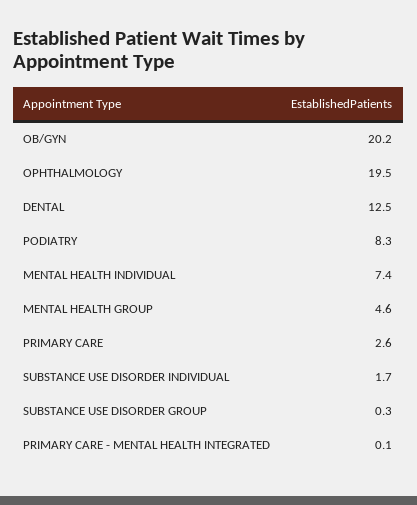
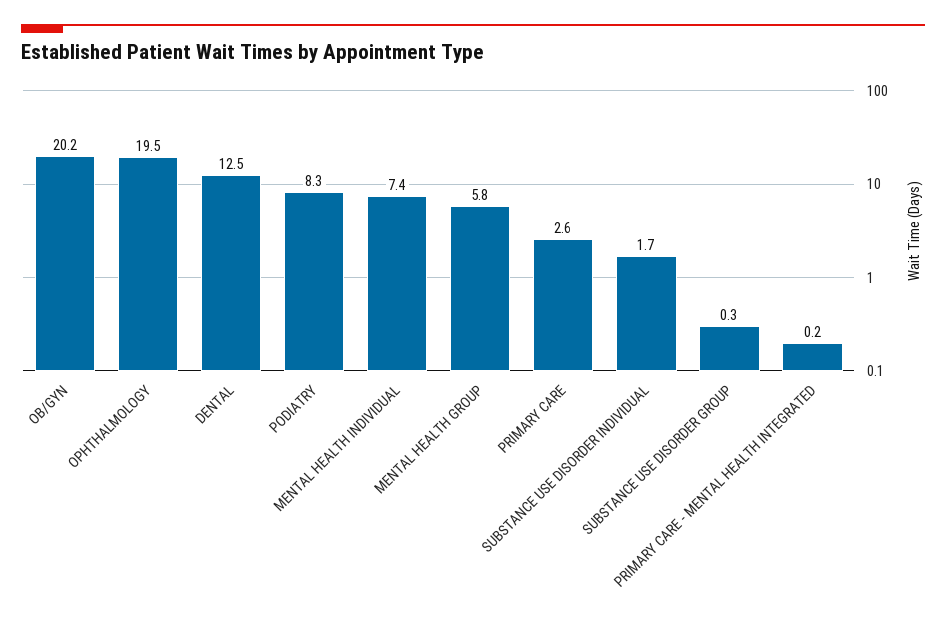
MENTAL HEALTH GROUP: 4.6 -> 5.8
PRIMARY CARE - MENTAL HEALTH INTEGRATED: 0.1 -> 0.2

